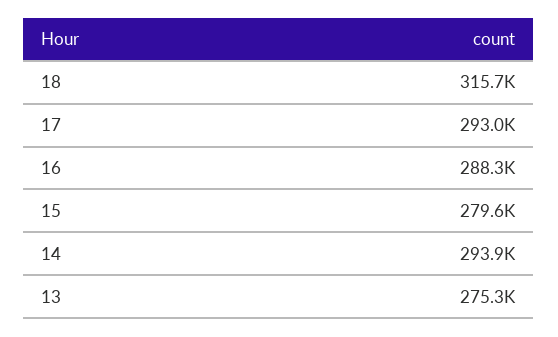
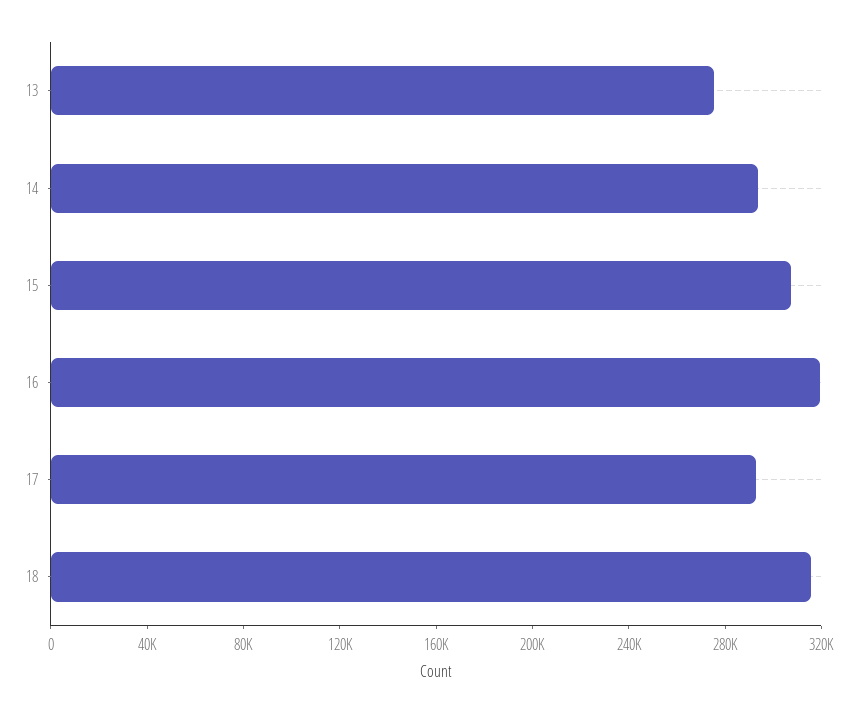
16: 288300 -> 320000
15: 279600 -> 310000

